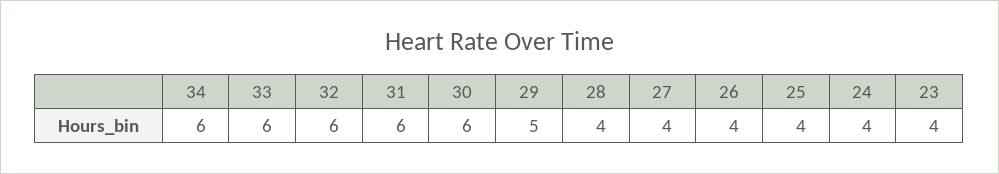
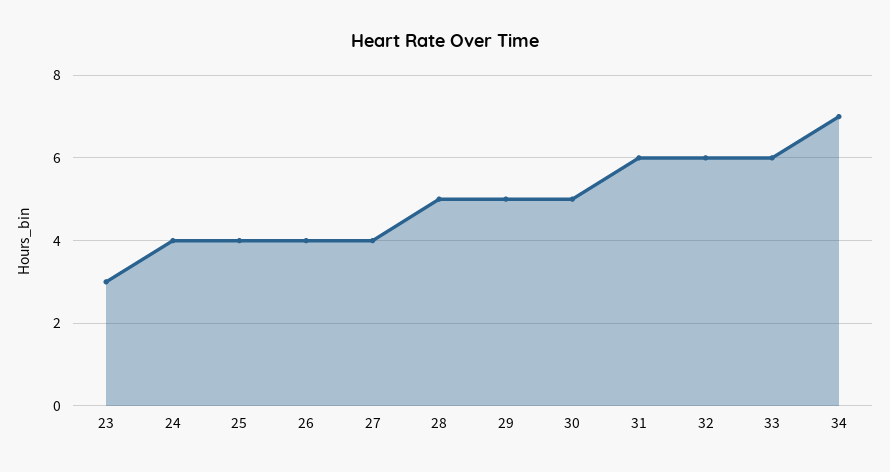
34: 6 -> 7
30: 6 -> 5
28: 4 -> 5
23: 4 -> 3

